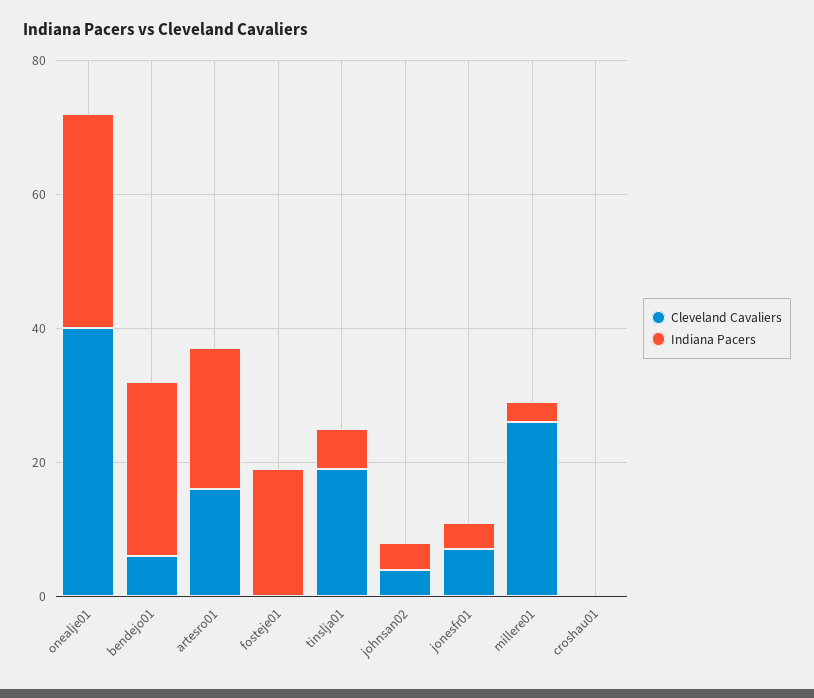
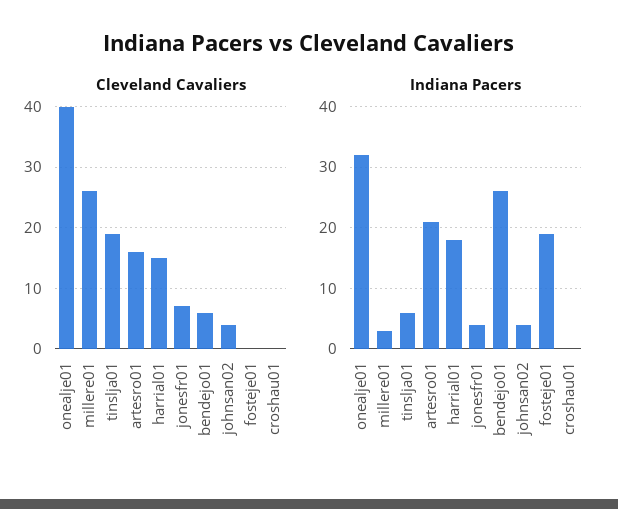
Cleveland Cavaliers, harrial01: none -> 15
Indiana Pacers, harrial01: none -> 18

